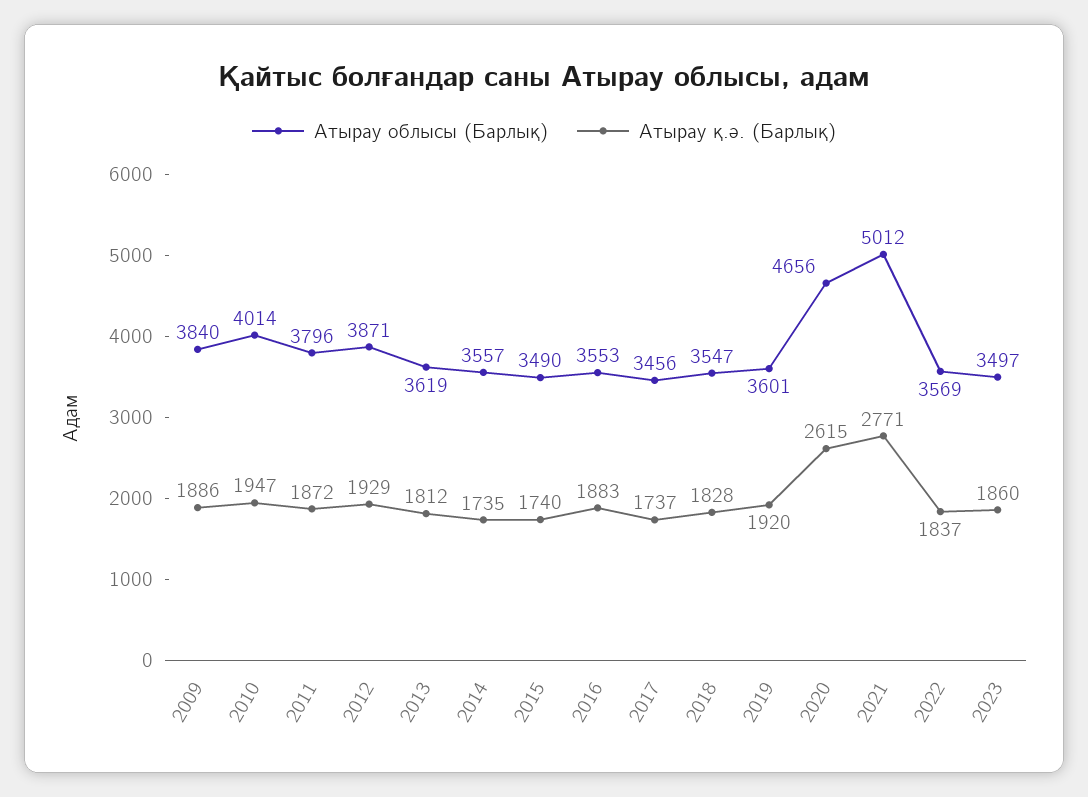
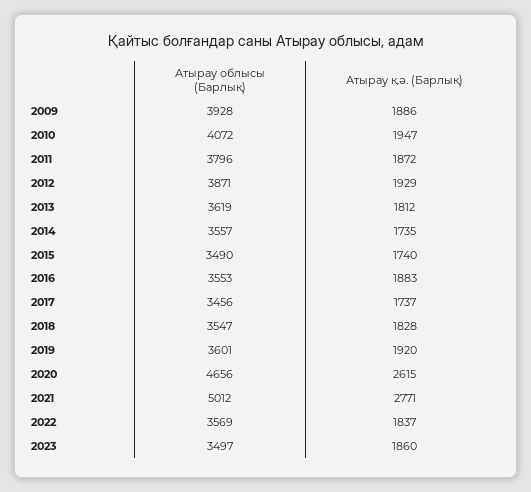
Атырау облысы (Барлық), 2009: 3840 -> 3928
Атырау облысы (Барлық), 2010: 4014 -> 4072

